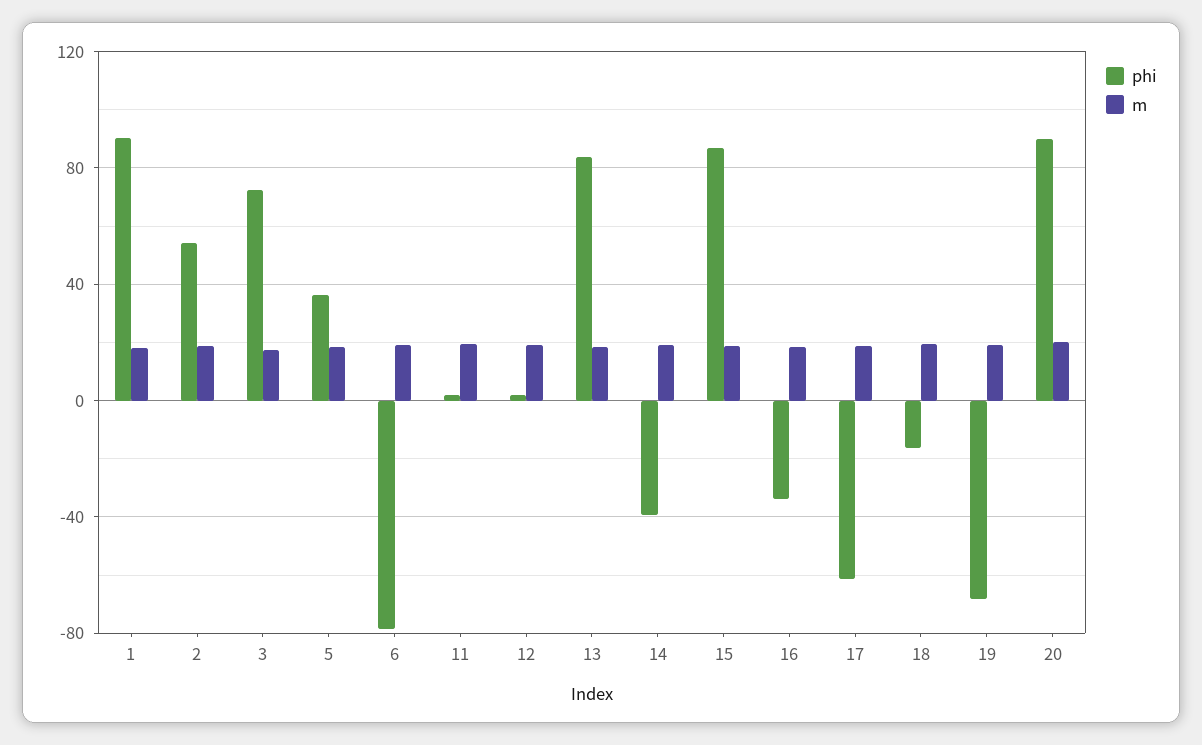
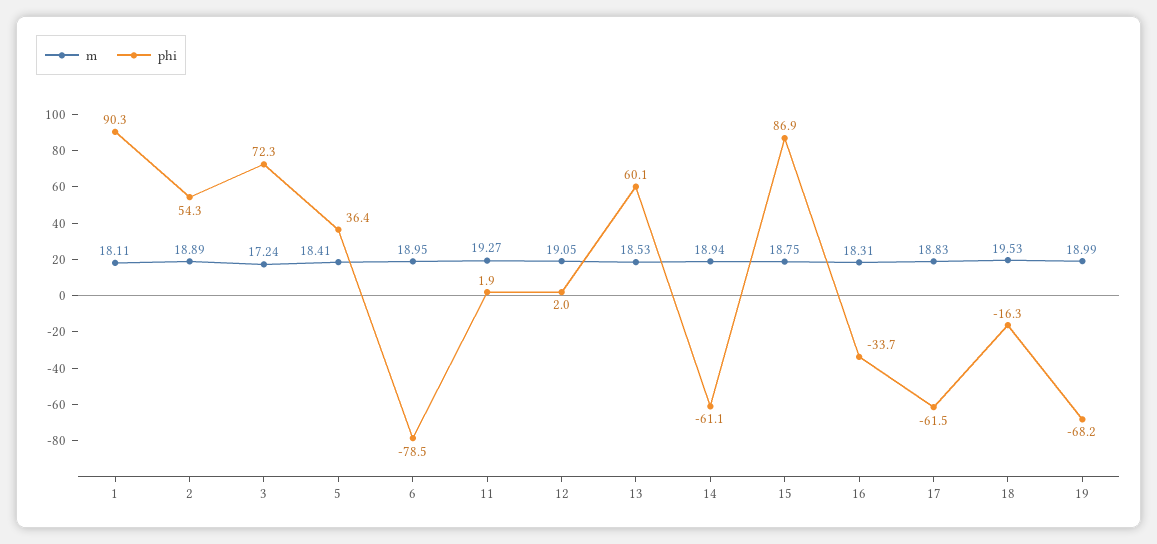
phi, 13: 85 -> 60.1
phi, 14: -40 -> -61.1
phi, 20: 90 -> none
m, 20: 20 -> none

